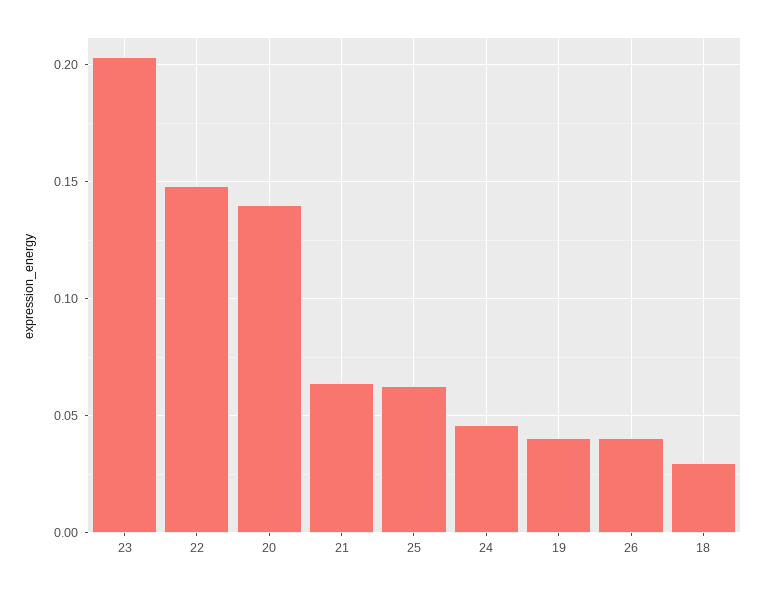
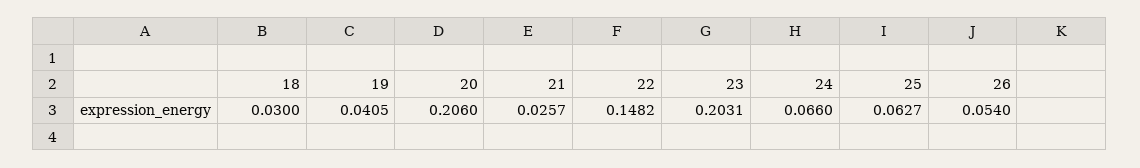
20: 0.14 -> 0.206
21: 0.065 -> 0.0257
24: 0.045 -> 0.066
26: 0.04 -> 0.054

